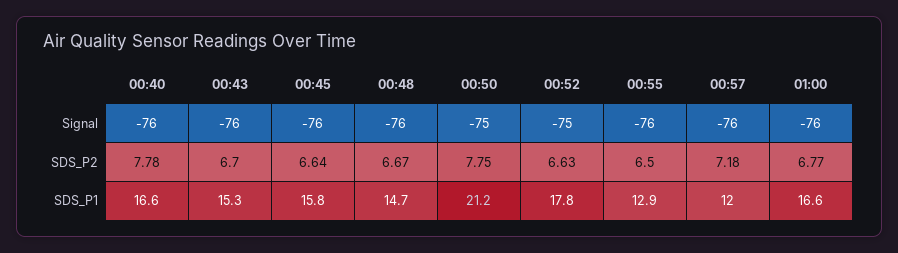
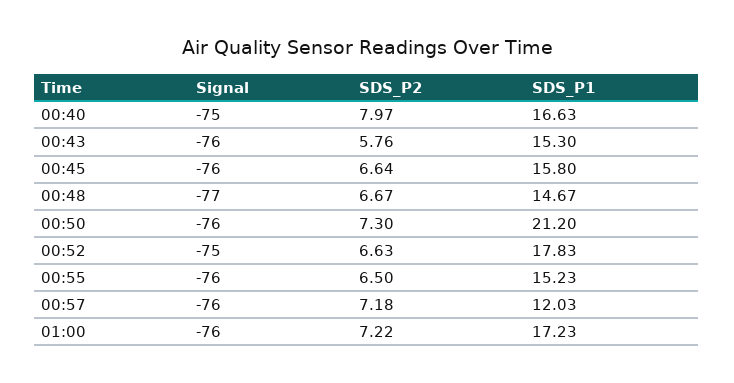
00:40, Signal: -76 -> -75
00:48, Signal: -76 -> -77
00:50, Signal: -75 -> -76
00:40, SDS_P2: 7.78 -> 7.97
00:43, SDS_P2: 6.7 -> 5.76
00:50, SDS_P2: 7.75 -> 7.3
01:00, SDS_P2: 6.77 -> 7.22
00:55, SDS_P1: 12.9 -> 15.23
01:00, SDS_P1: 16.6 -> 17.23

